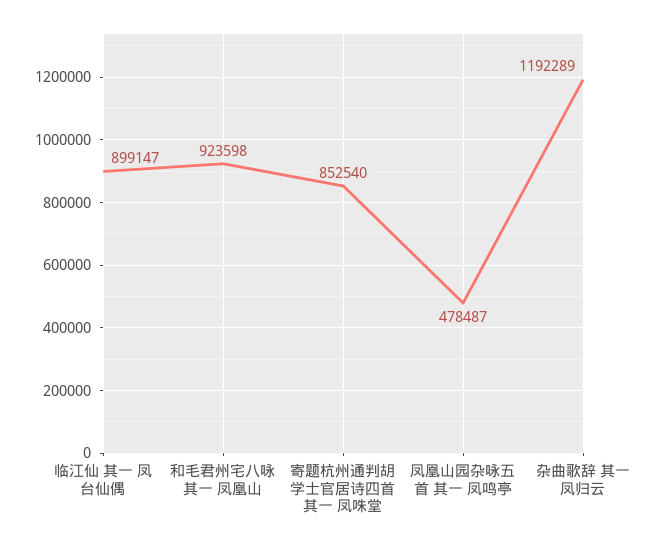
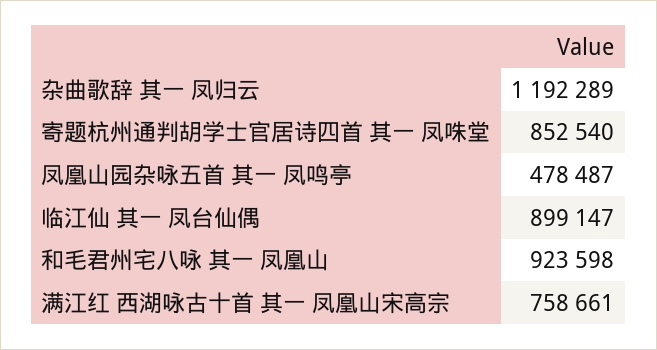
满江红 西湖咏古十首 其一 凤凰山宋高宗: none -> 758661

